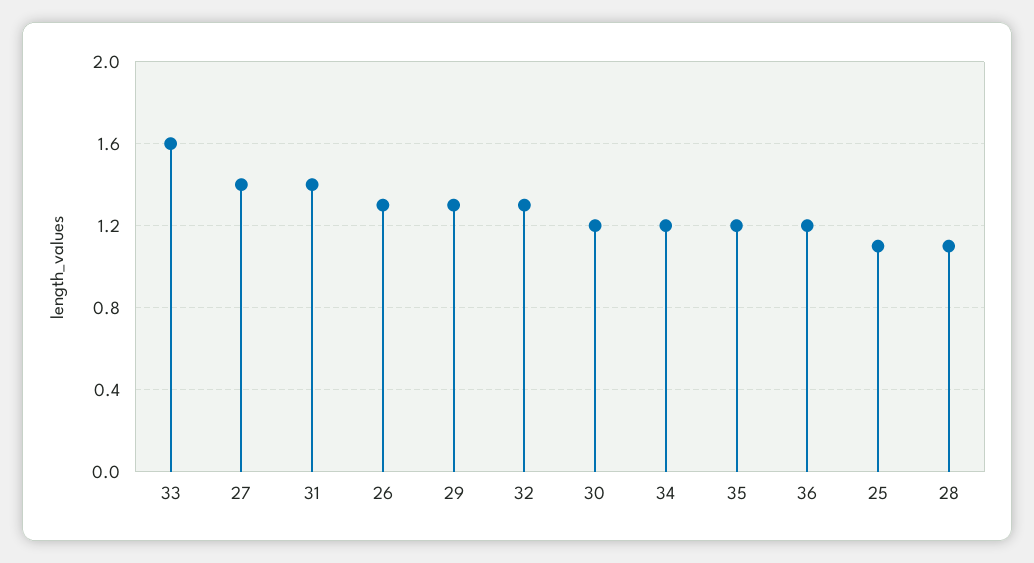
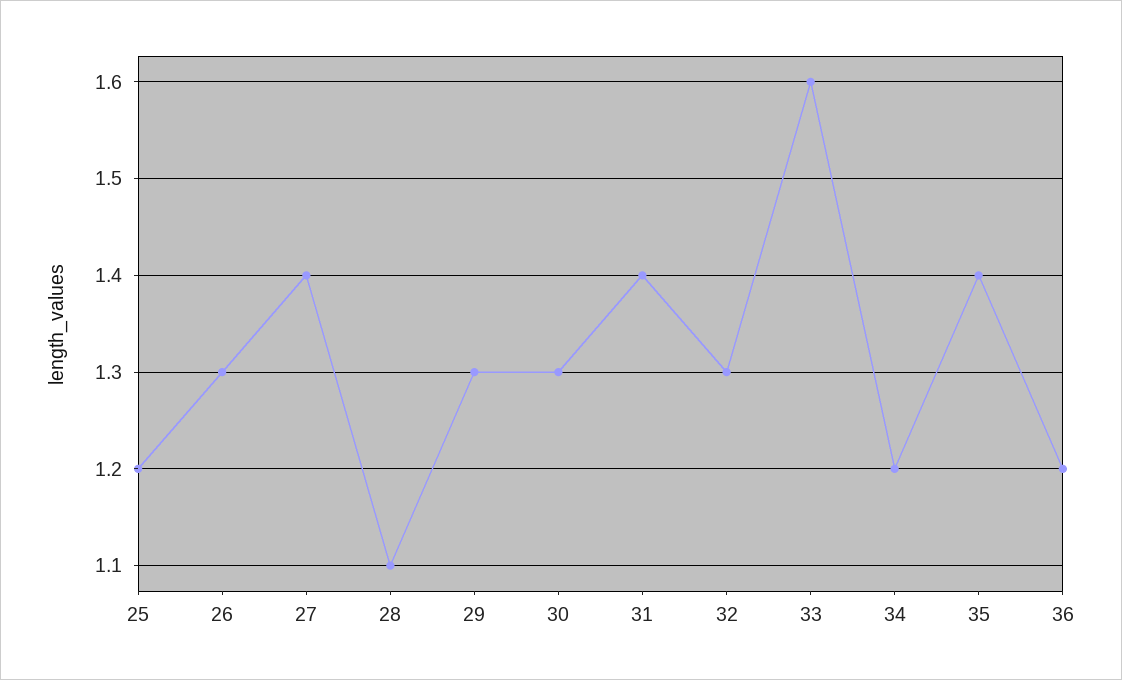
30: 1.2 -> 1.3
35: 1.2 -> 1.4
25: 1.1 -> 1.2

